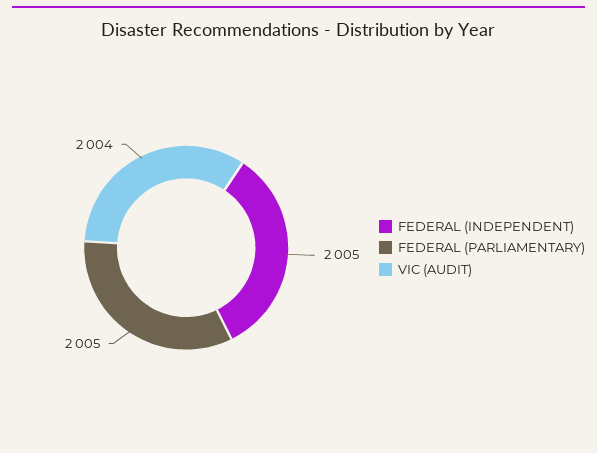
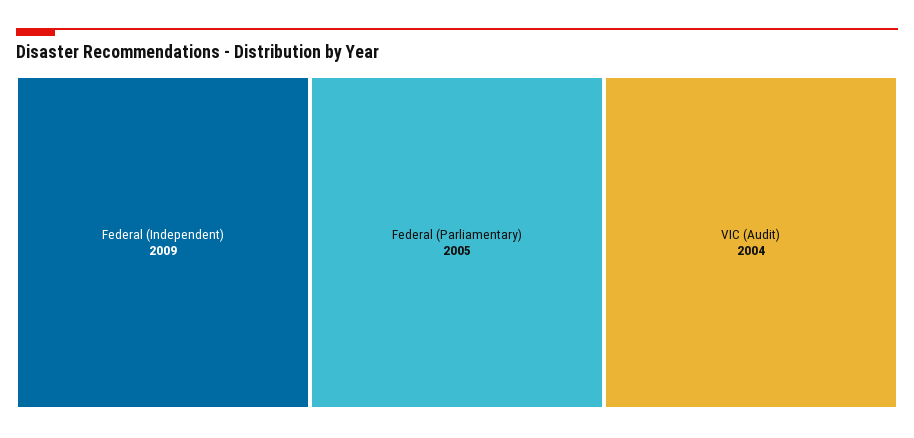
FEDERAL (INDEPENDENT): 2005 -> 2009

